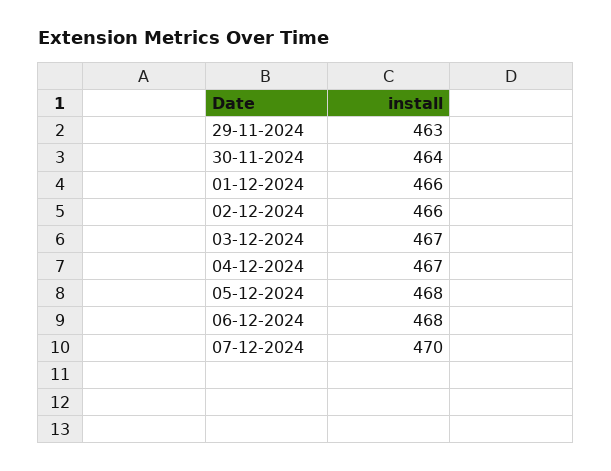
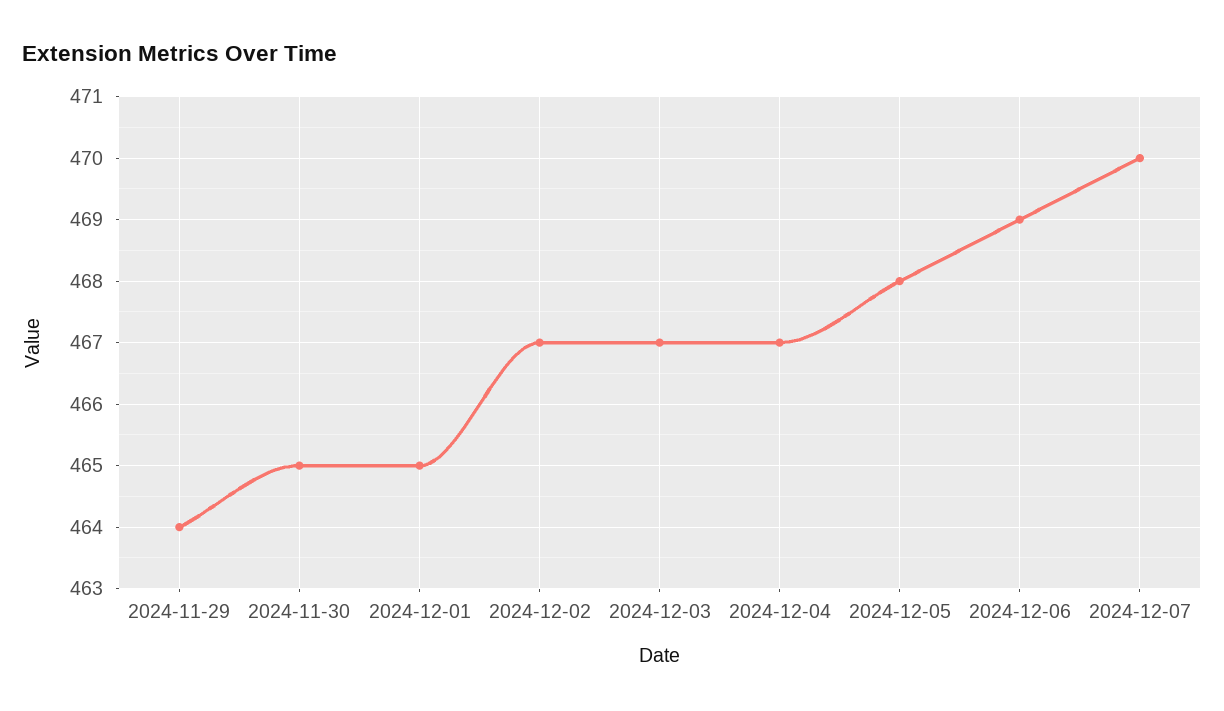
29-11-2024: 463 -> 464
30-11-2024: 464 -> 465
01-12-2024: 466 -> 465
02-12-2024: 466 -> 467
06-12-2024: 468 -> 469

